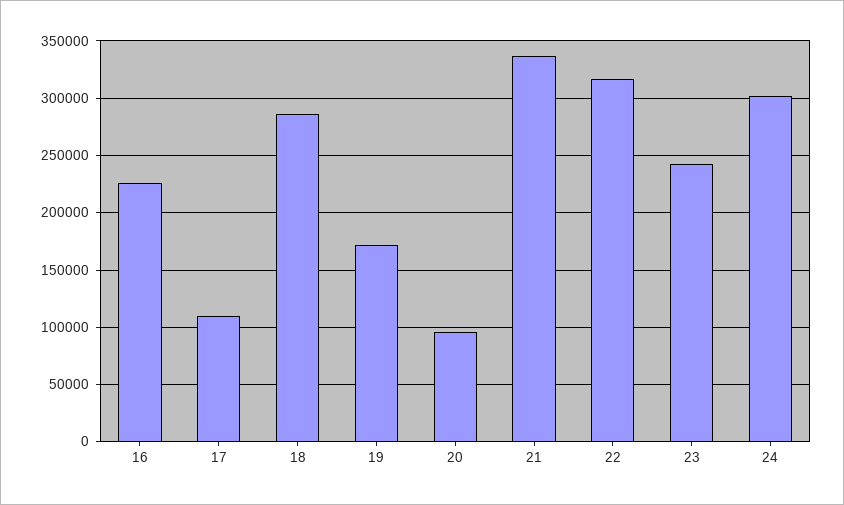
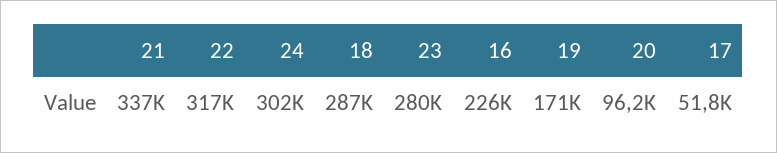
17: 110000 -> 51800
23: 240000 -> 280000

